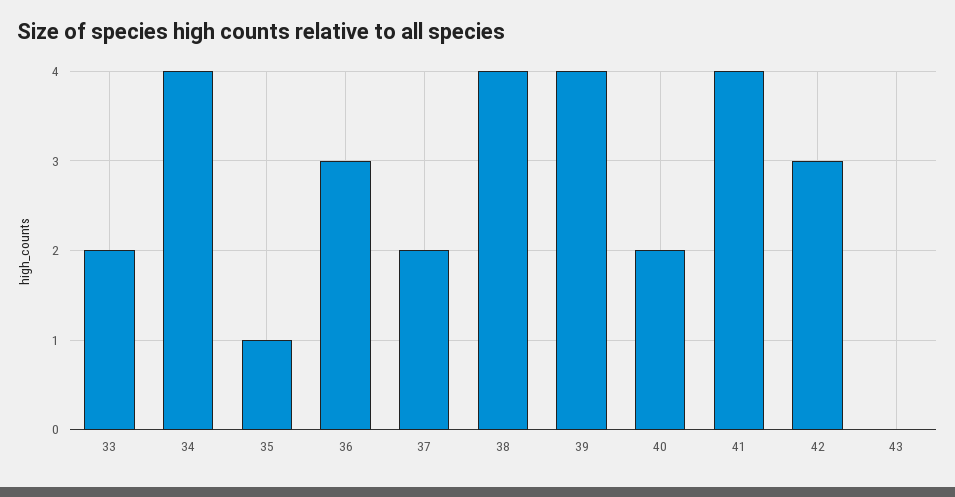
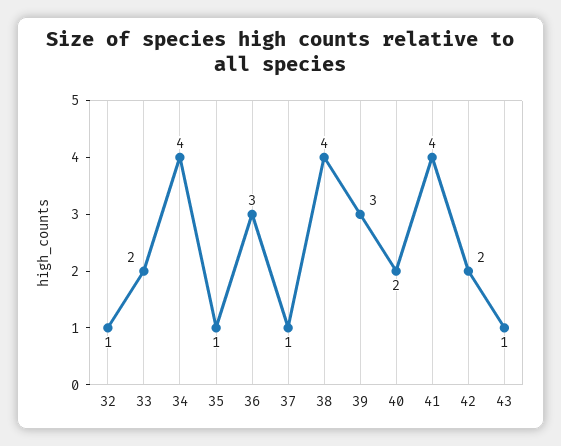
37: 2 -> 1
39: 4 -> 3
42: 3 -> 2
43: 0 -> 1
32: none -> 1

